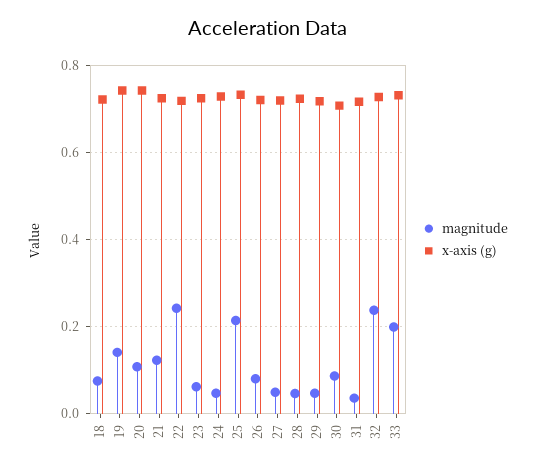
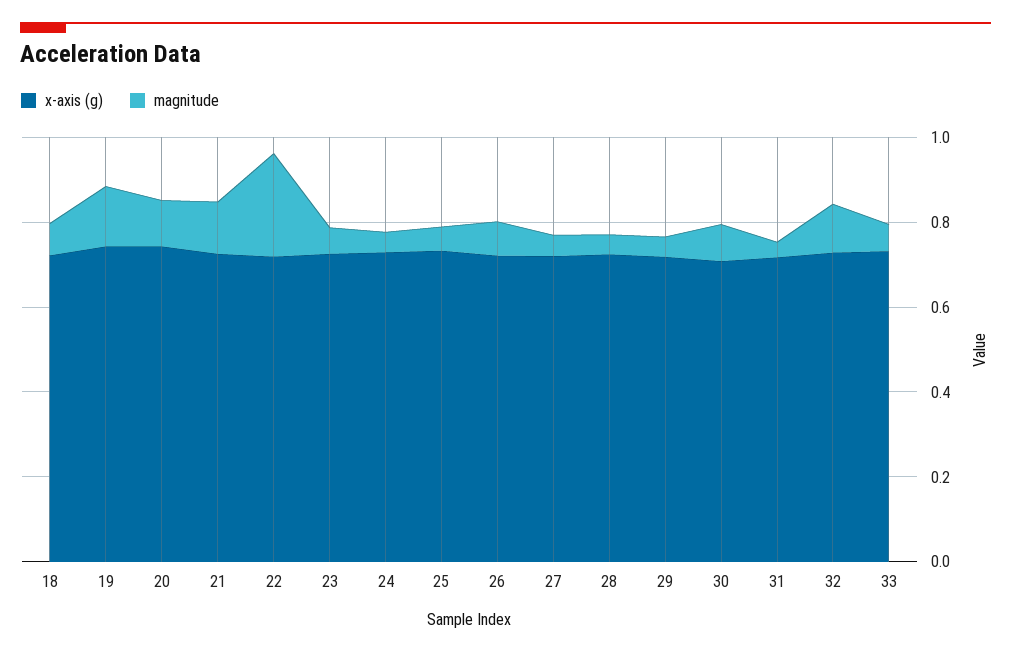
magnitude, 25: 0.22 -> 0.05
magnitude, 32: 0.24 -> 0.1
magnitude, 33: 0.2 -> 0.05

